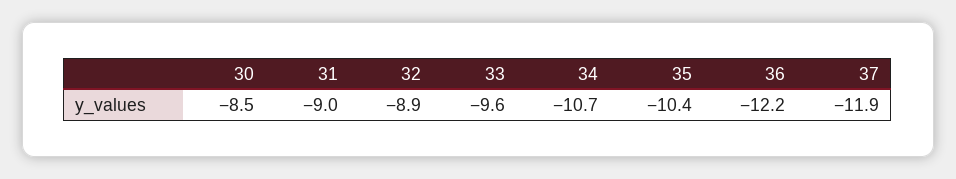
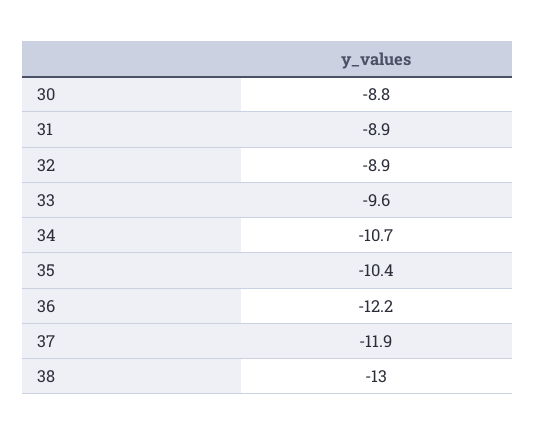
30: -8.5 -> -8.8
31: -9 -> -8.9
38: none -> -13

